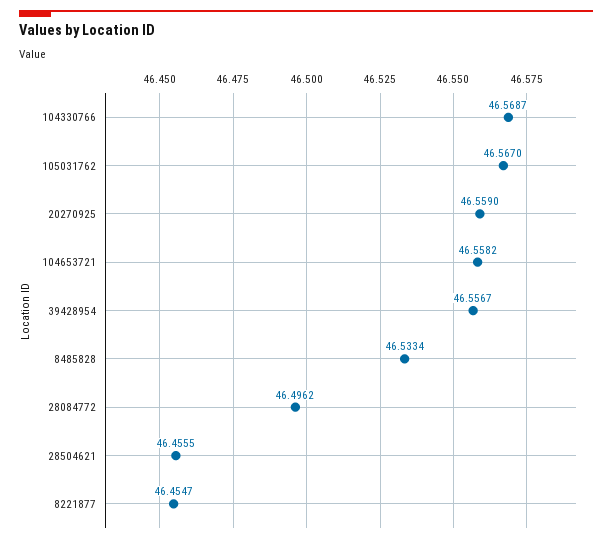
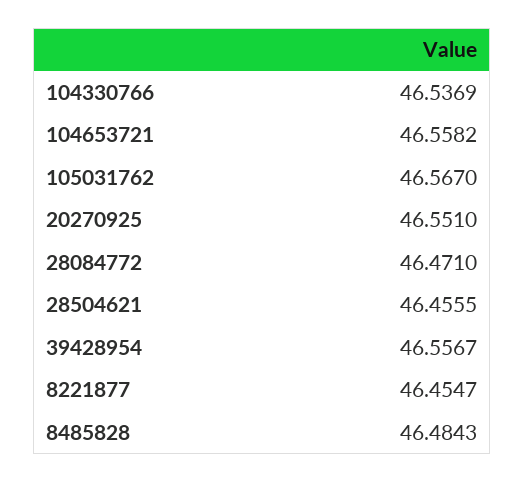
104330766: 46.5687 -> 46.5369
20270925: 46.559 -> 46.551
8485828: 46.5334 -> 46.4843
28084772: 46.4962 -> 46.471

